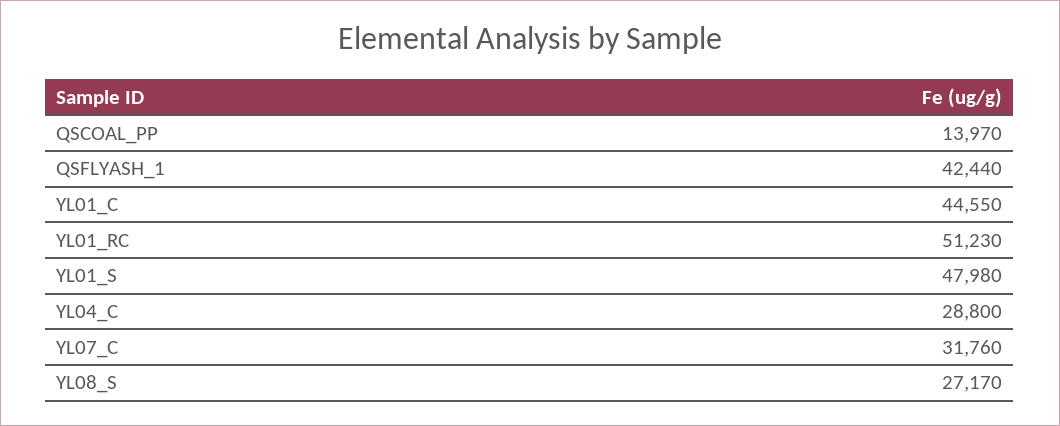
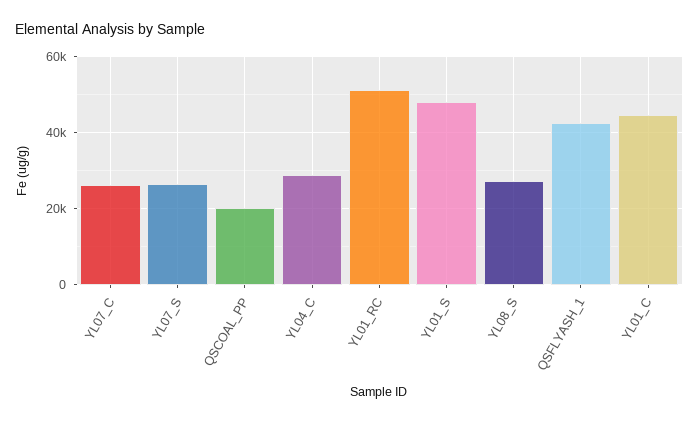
QSCOAL_PP: 13970 -> 20000
YL07_C: 31760 -> 26000
YL07_S: none -> 26000

